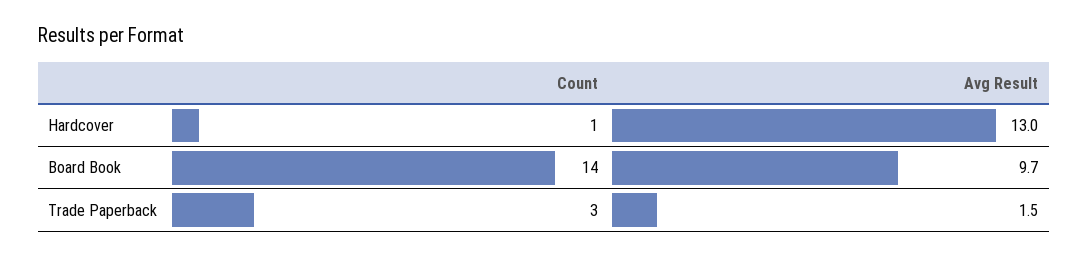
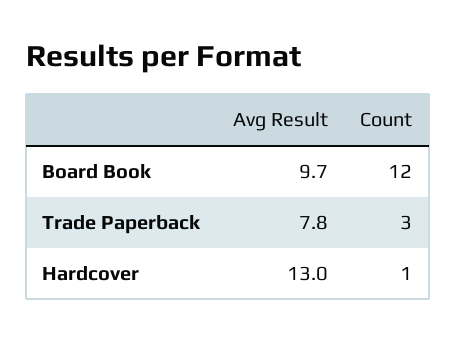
Count, Board Book: 14 -> 12
Avg Result, Trade Paperback: 1.5 -> 7.8

